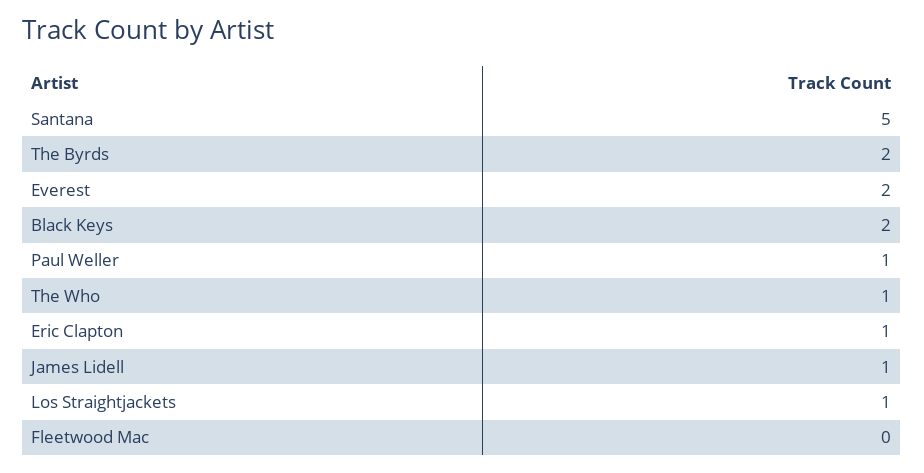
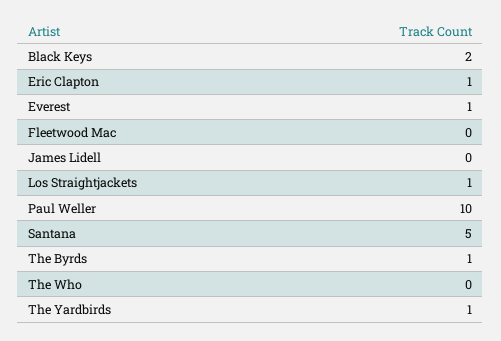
The Byrds: 2 -> 1
Everest: 2 -> 1
Paul Weller: 1 -> 10
The Who: 1 -> 0
James Lidell: 1 -> 0
The Yardbirds: none -> 1

